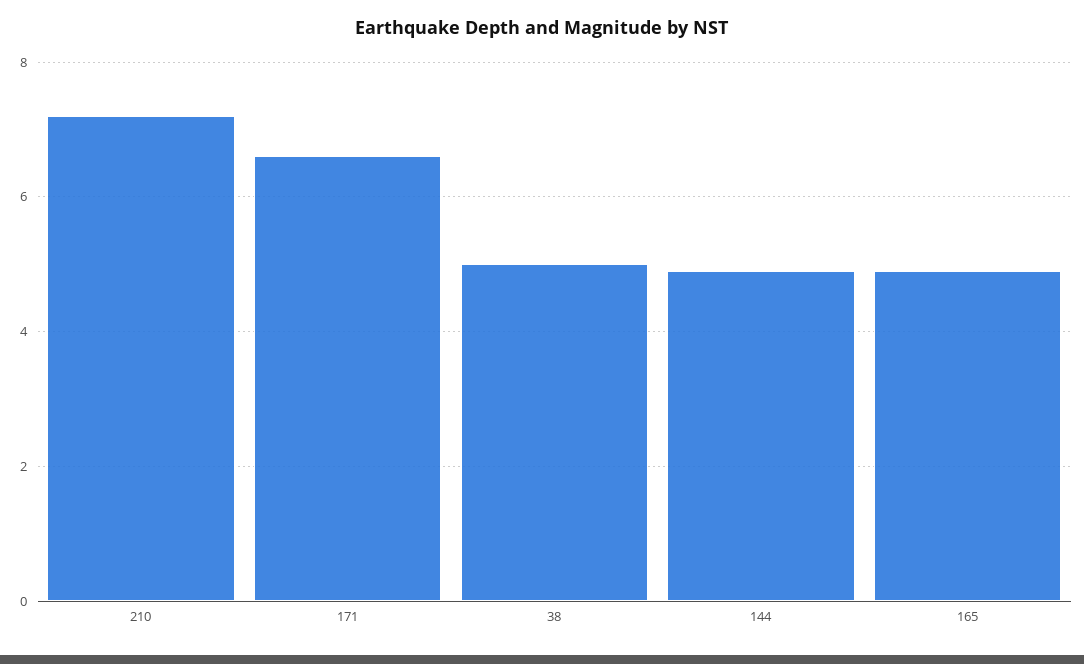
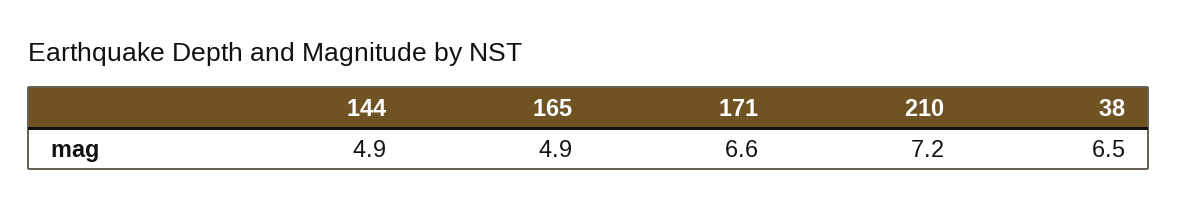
38: 5 -> 6.5

